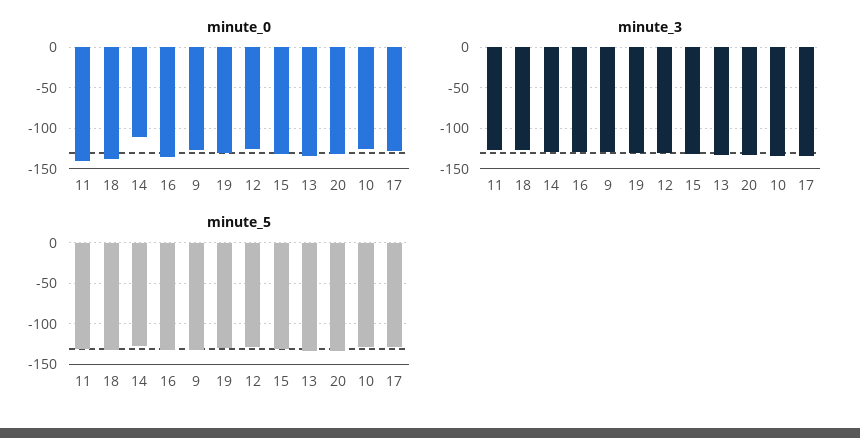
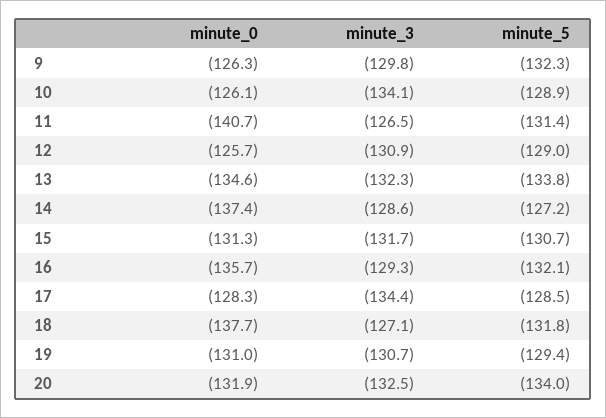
minute_0, 14: -110 -> -137.4

